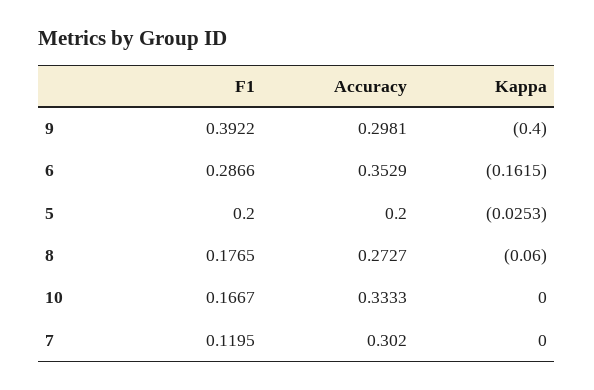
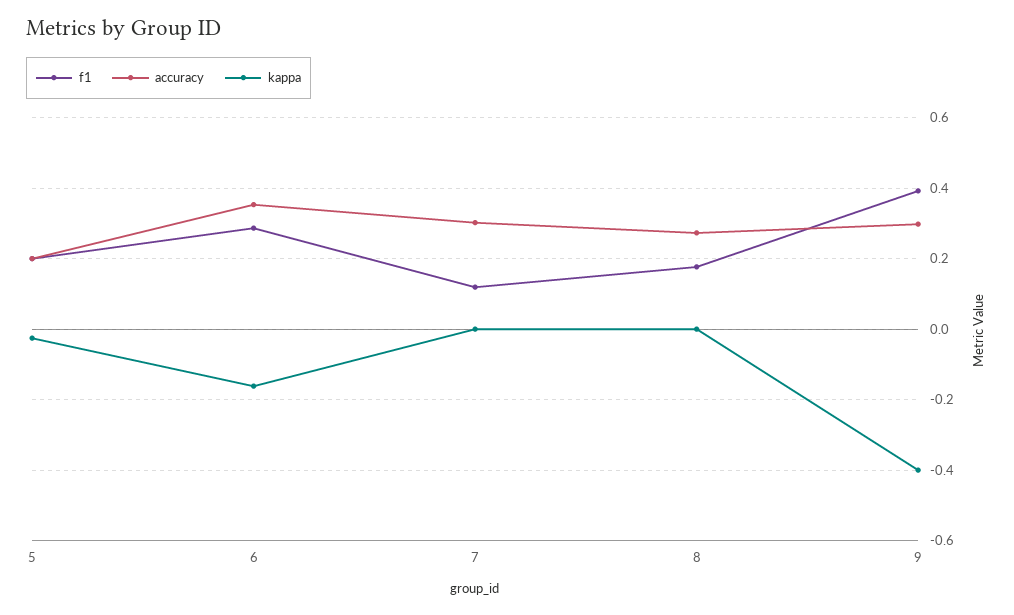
Kappa, 8: -0.06 -> 0
F1, 10: 0.1667 -> none
Accuracy, 10: 0.3333 -> none
Kappa, 10: 0 -> none

